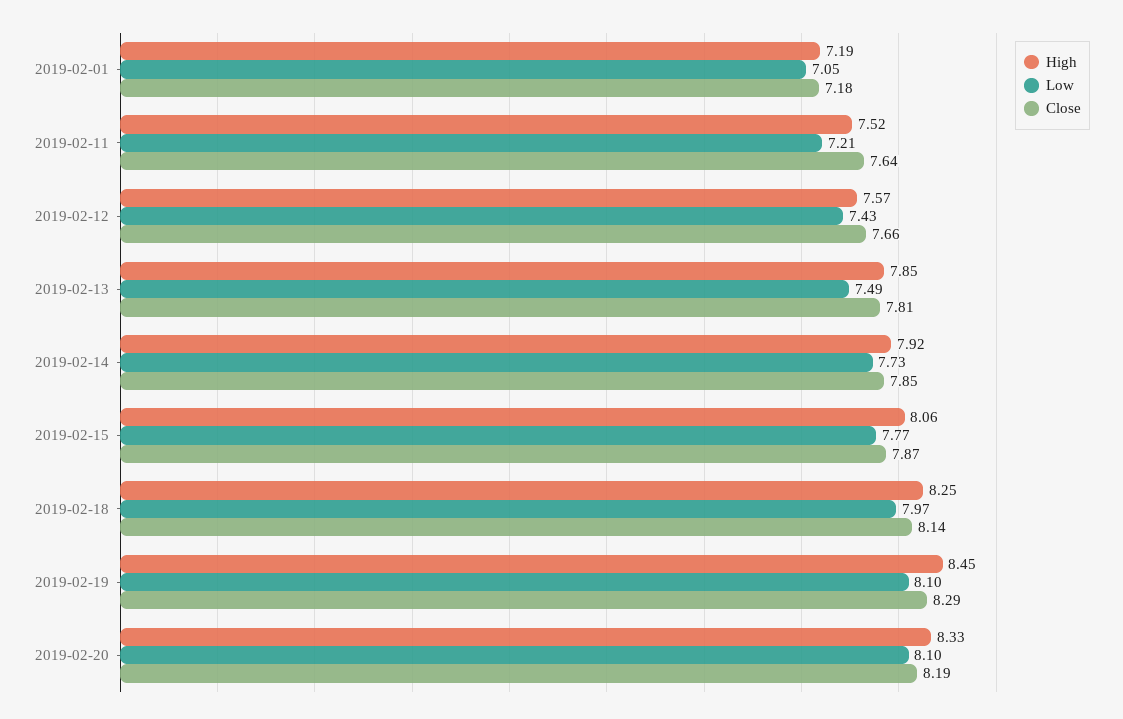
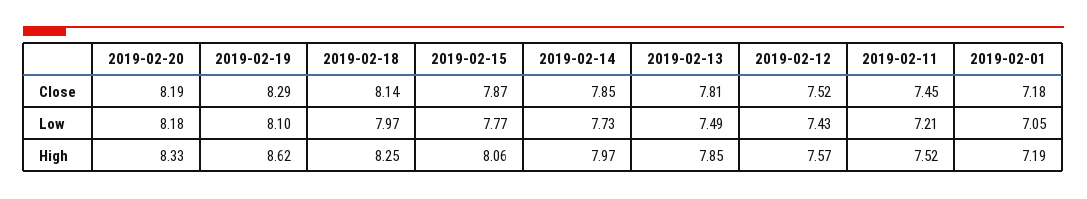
Close, 2019-02-11: 7.64 -> 7.45
Close, 2019-02-12: 7.66 -> 7.52
High, 2019-02-14: 7.92 -> 7.97
High, 2019-02-19: 8.45 -> 8.62
Low, 2019-02-20: 8.1 -> 8.18

